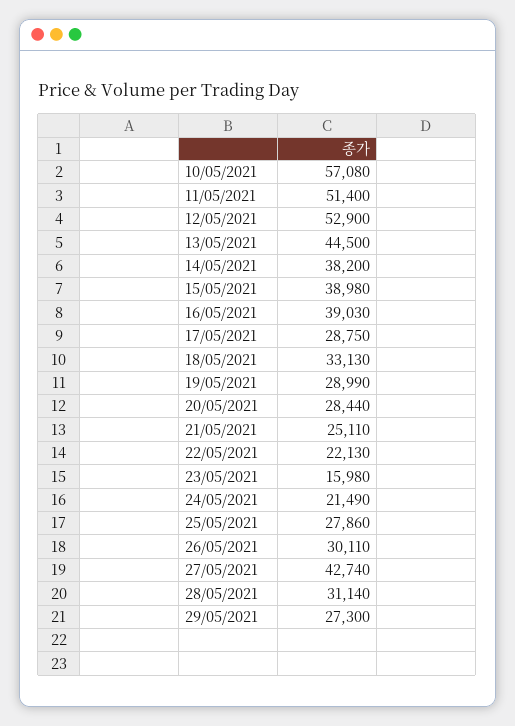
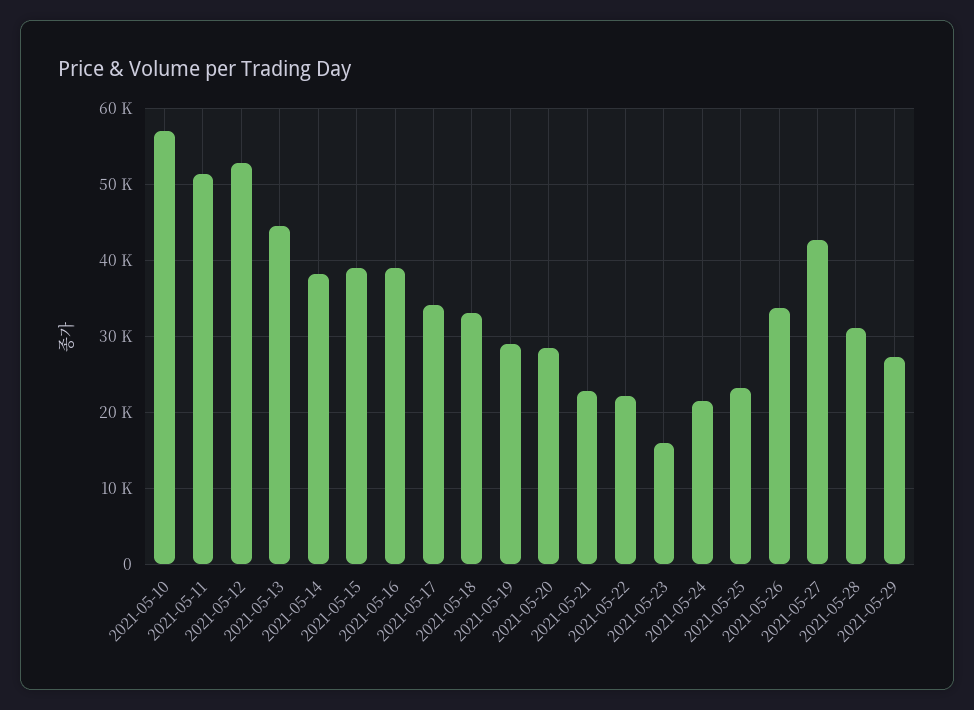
17/05/2021: 28750 -> 34000
21/05/2021: 25110 -> 23000
25/05/2021: 27860 -> 23000
26/05/2021: 30110 -> 34000

